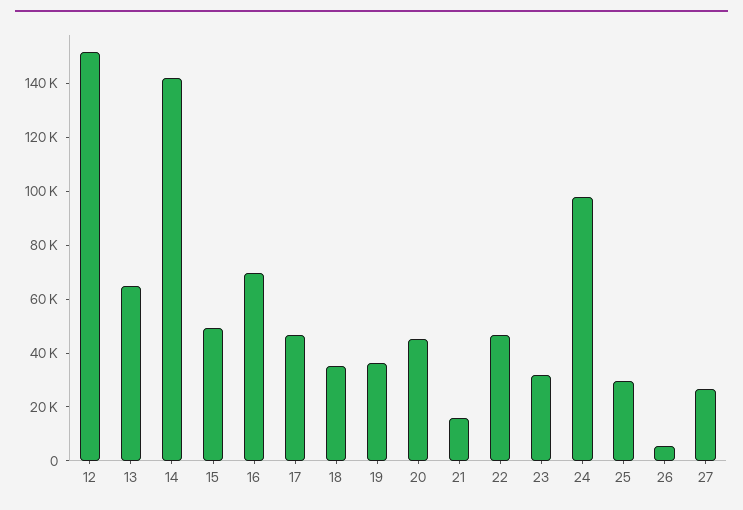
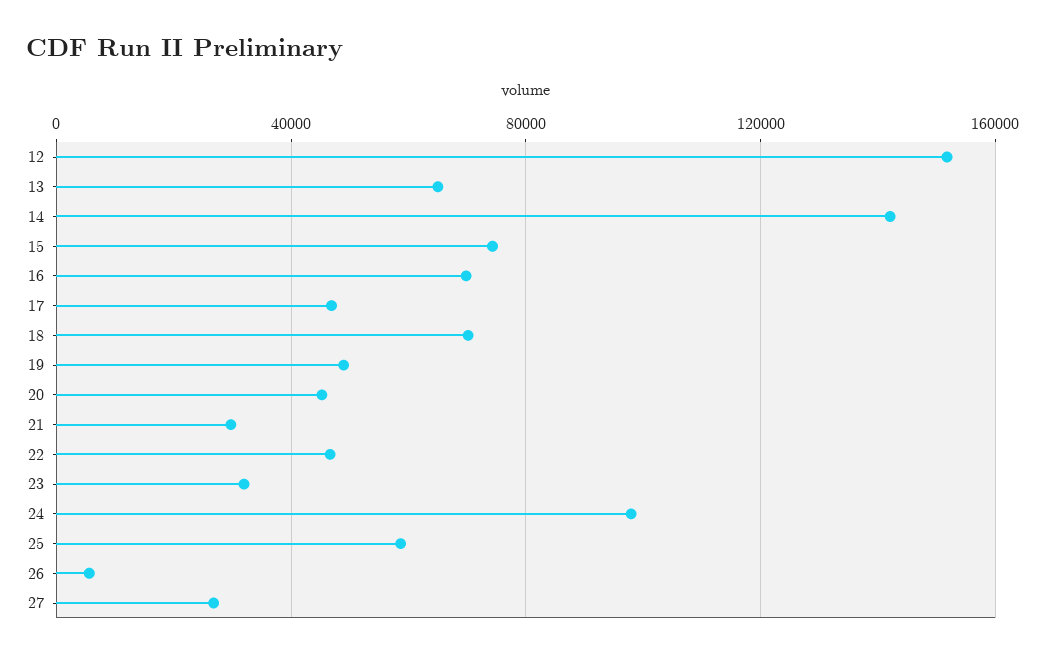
15: 50000 -> 75000
18: 35000 -> 70000
19: 35000 -> 50000
21: 15000 -> 30000
25: 30000 -> 60000

